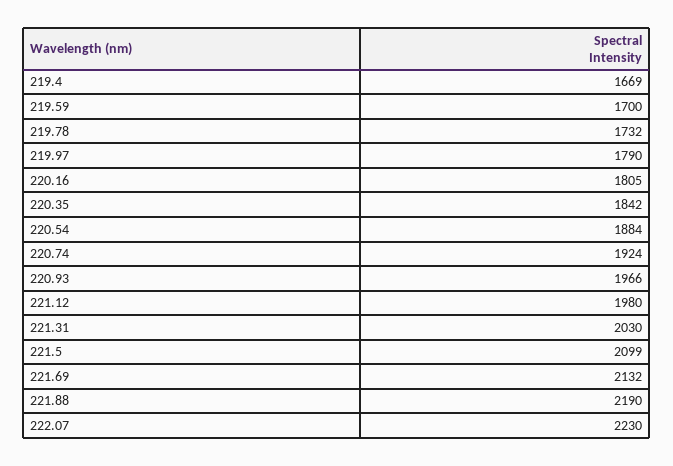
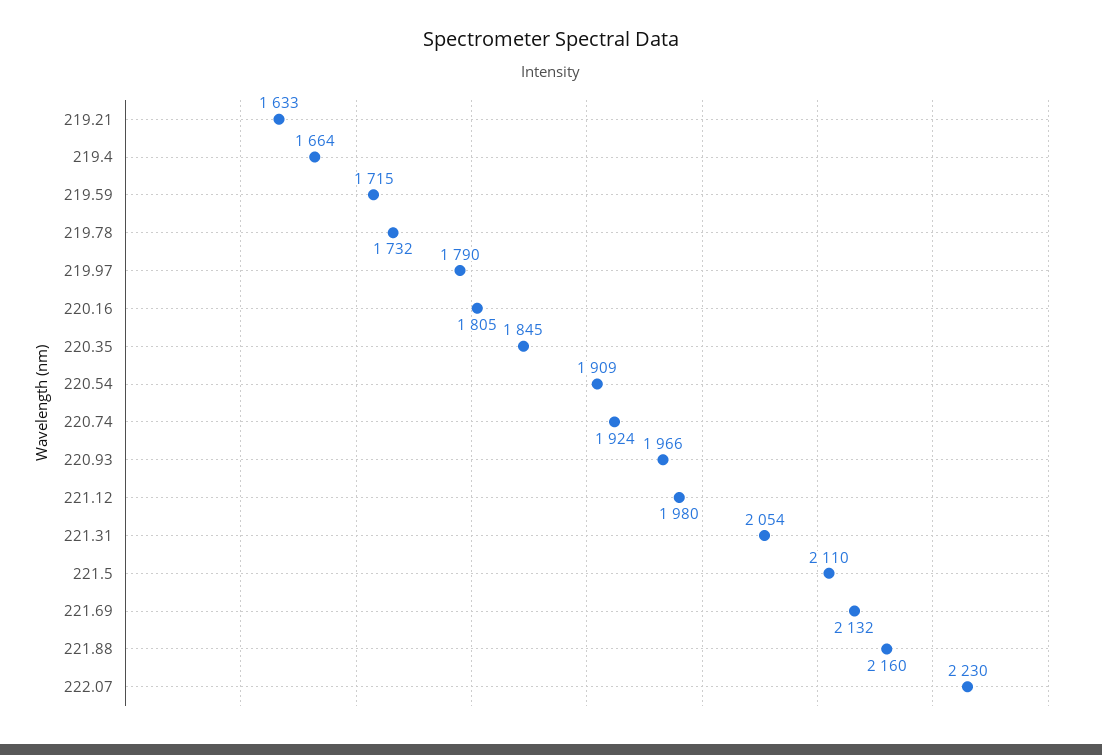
219.4: 1669 -> 1664
219.59: 1700 -> 1715
220.35: 1842 -> 1845
220.54: 1884 -> 1909
221.31: 2030 -> 2054
221.5: 2099 -> 2110
221.88: 2190 -> 2160
219.21: none -> 1633

